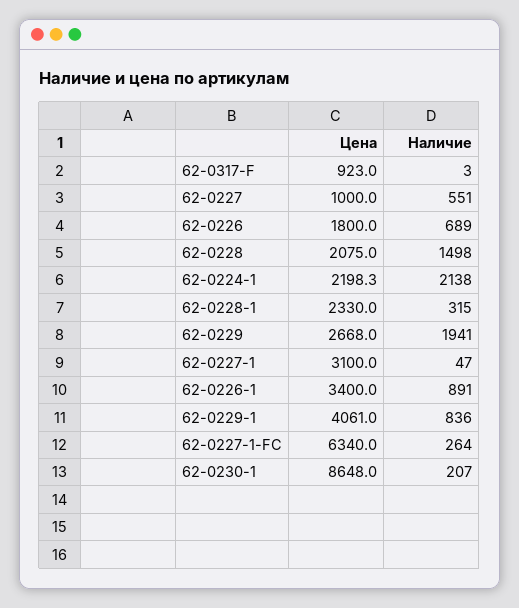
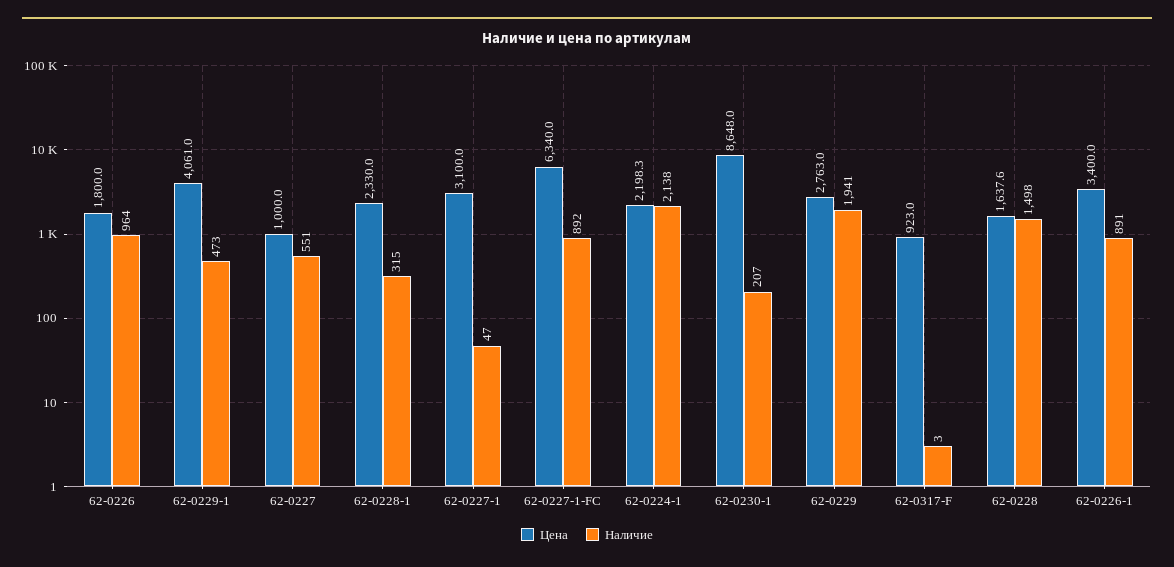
Наличие, 62-0226: 689 -> 964
Цена, 62-0228: 2075 -> 1637.6
Цена, 62-0229: 2668 -> 2763
Наличие, 62-0229-1: 836 -> 473
Наличие, 62-0227-1-FC: 264 -> 892

